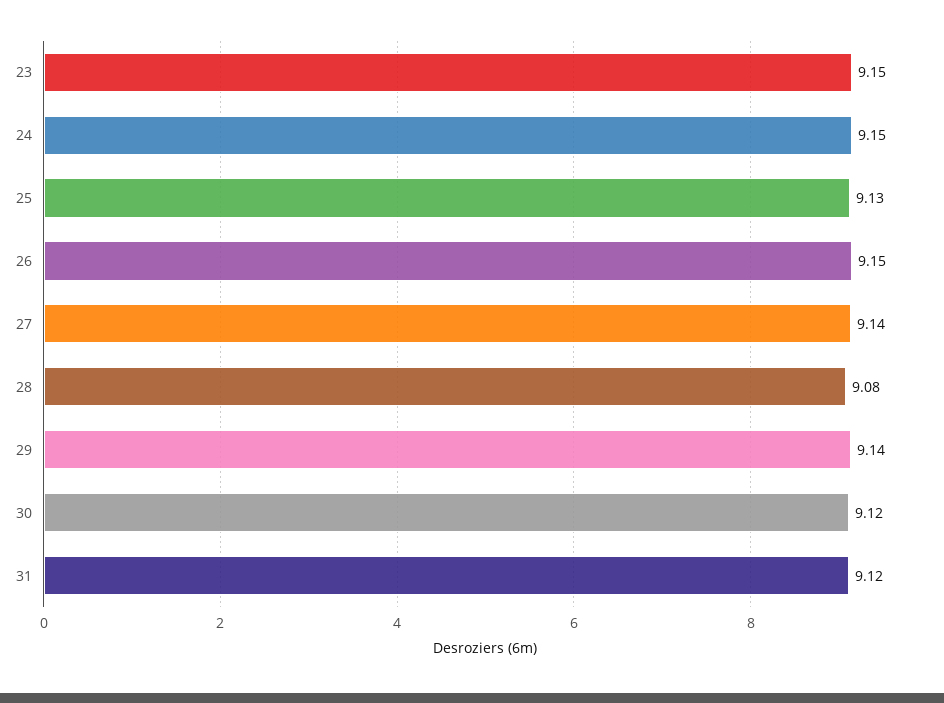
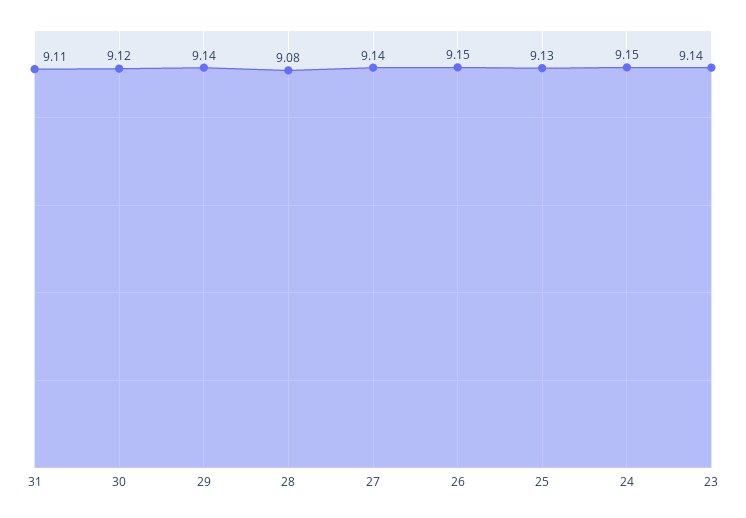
23: 9.15 -> 9.14
31: 9.12 -> 9.11

